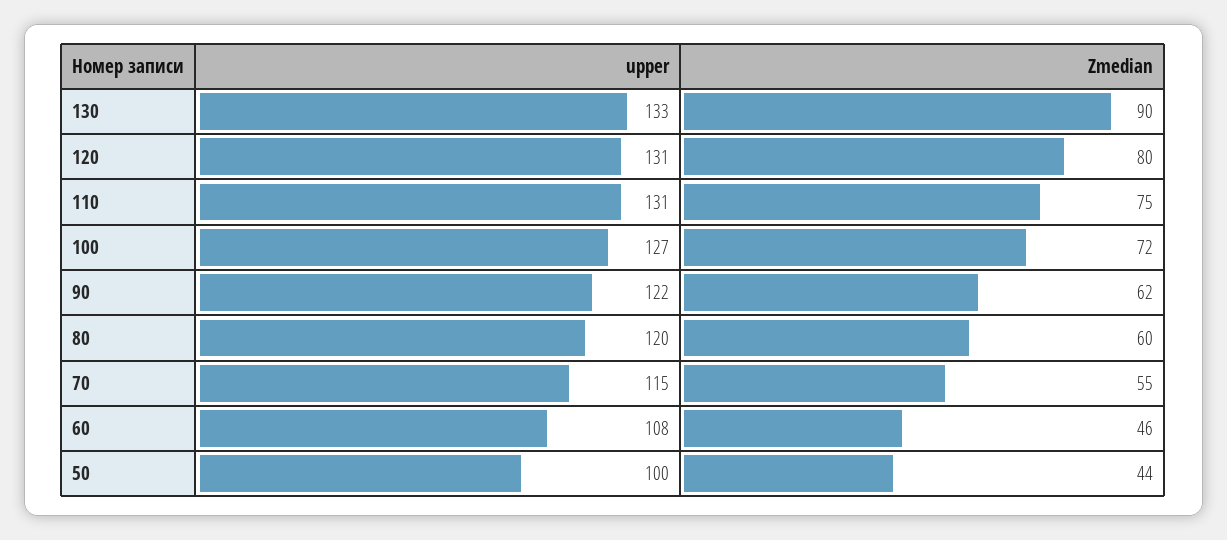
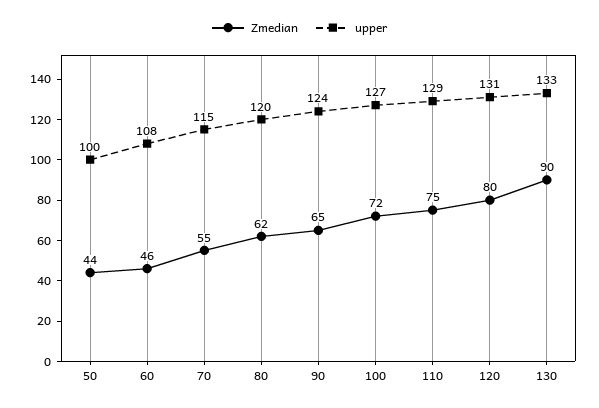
upper, 110: 131 -> 129
upper, 90: 122 -> 124
Zmedian, 90: 62 -> 65
Zmedian, 80: 60 -> 62

